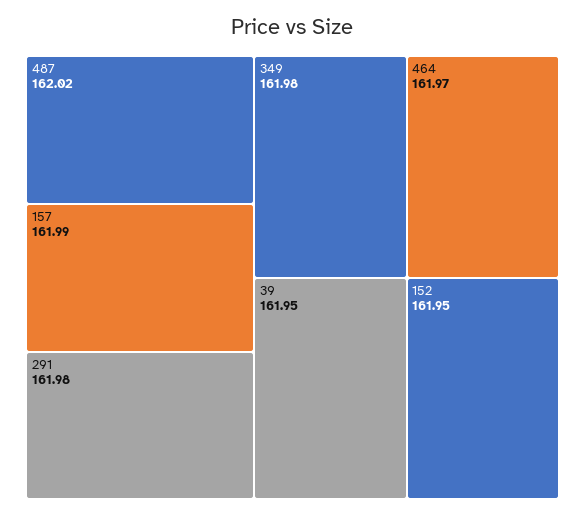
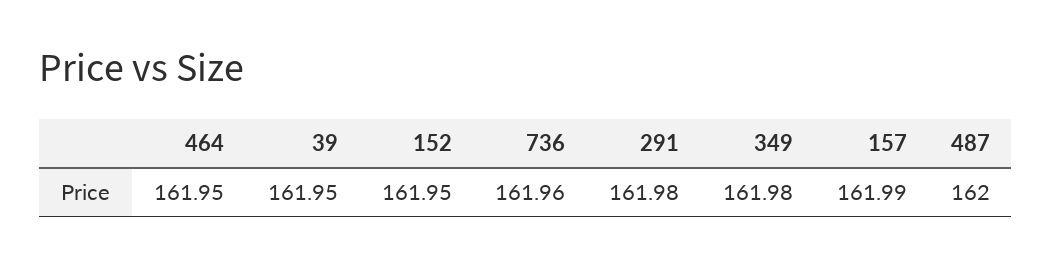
487: 162.02 -> 162
464: 161.97 -> 161.95
736: none -> 161.96

